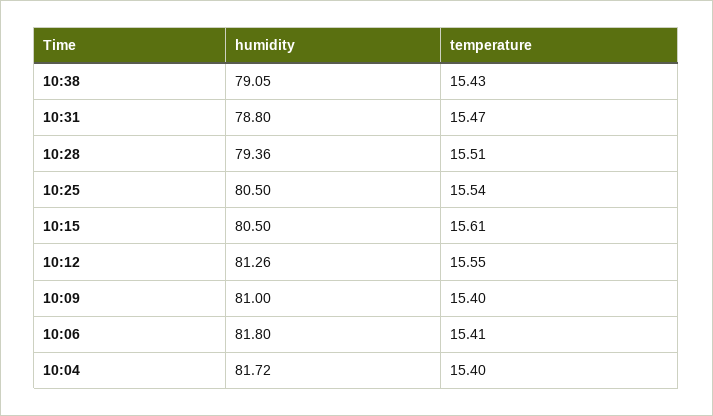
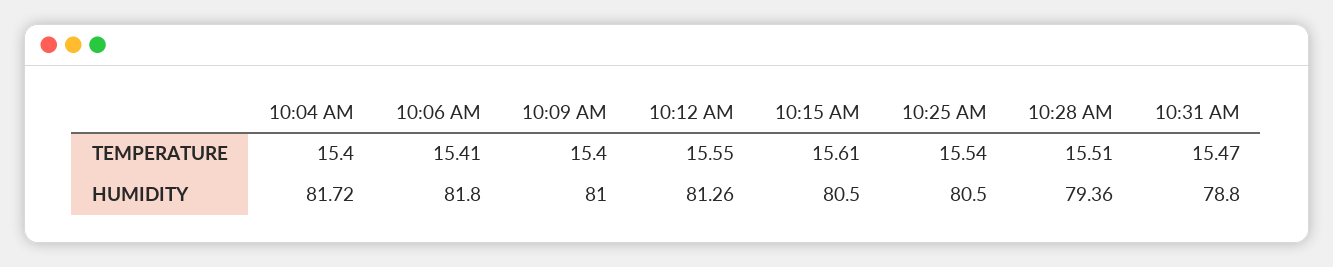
humidity, 10:38: 79.05 -> none
temperature, 10:38: 15.43 -> none

